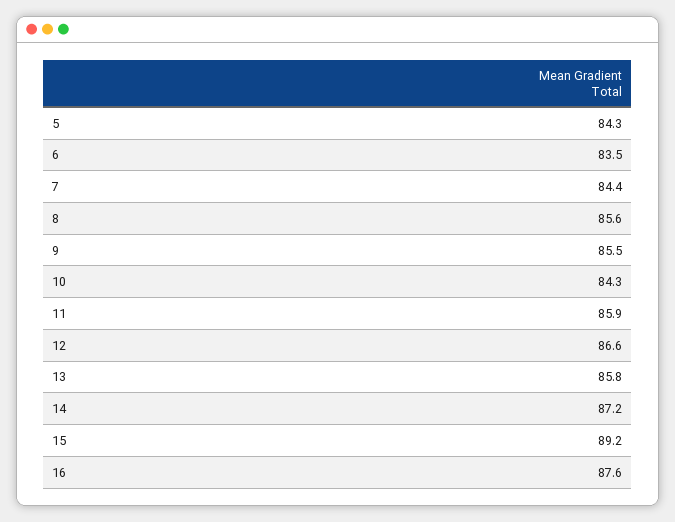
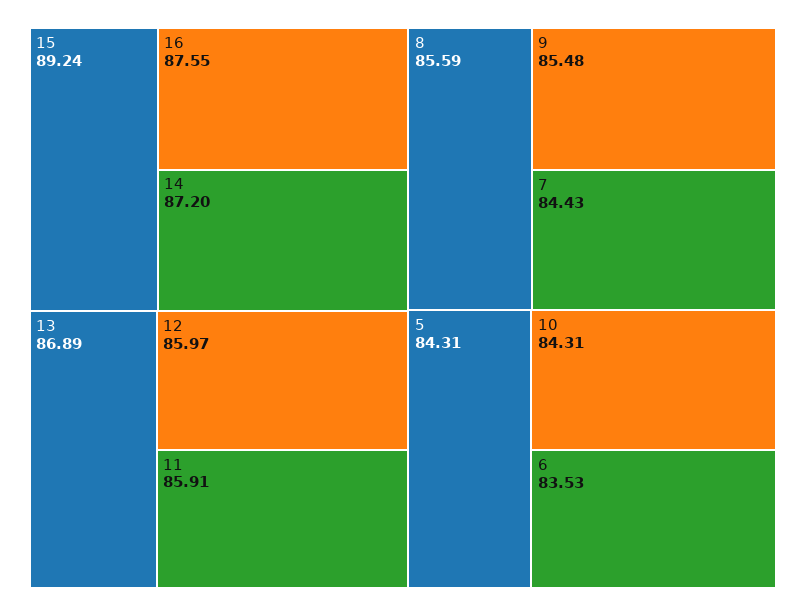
12: 86.6 -> 85.97
13: 85.8 -> 86.89

